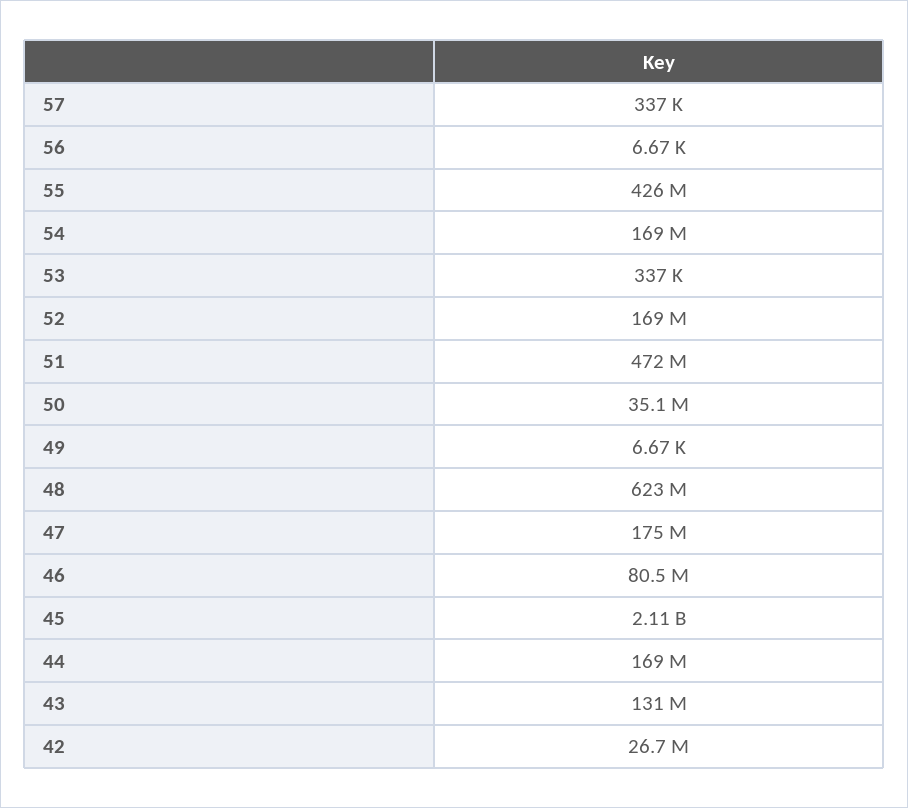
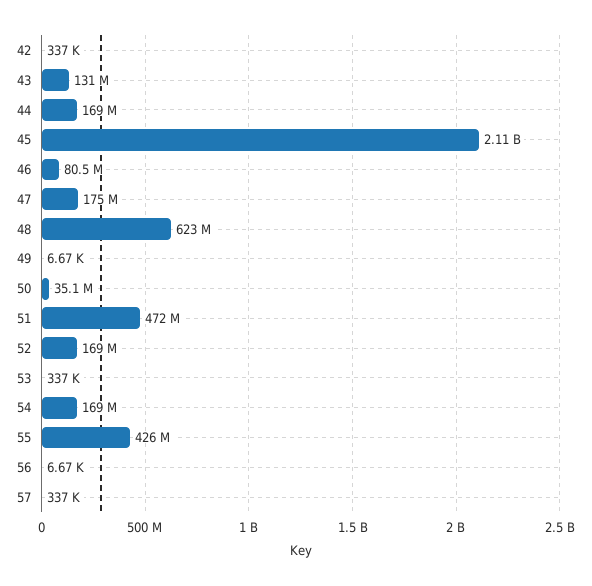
42: 26700000 -> 337000

